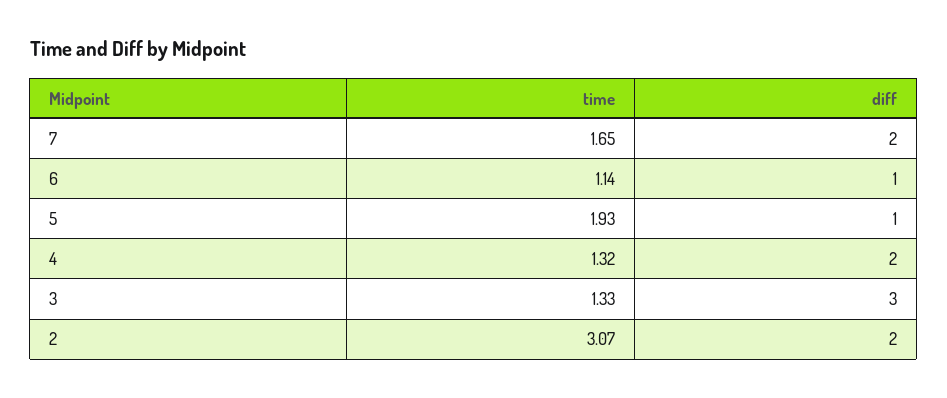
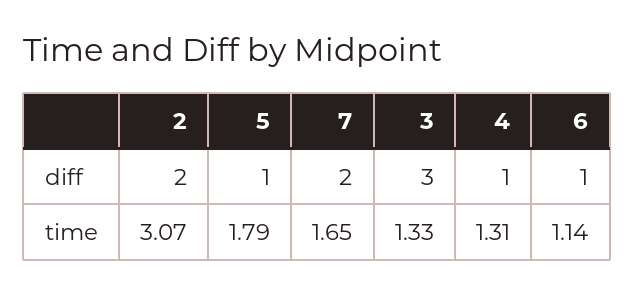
time, 5: 1.93 -> 1.79
time, 4: 1.32 -> 1.31
diff, 4: 2 -> 1

